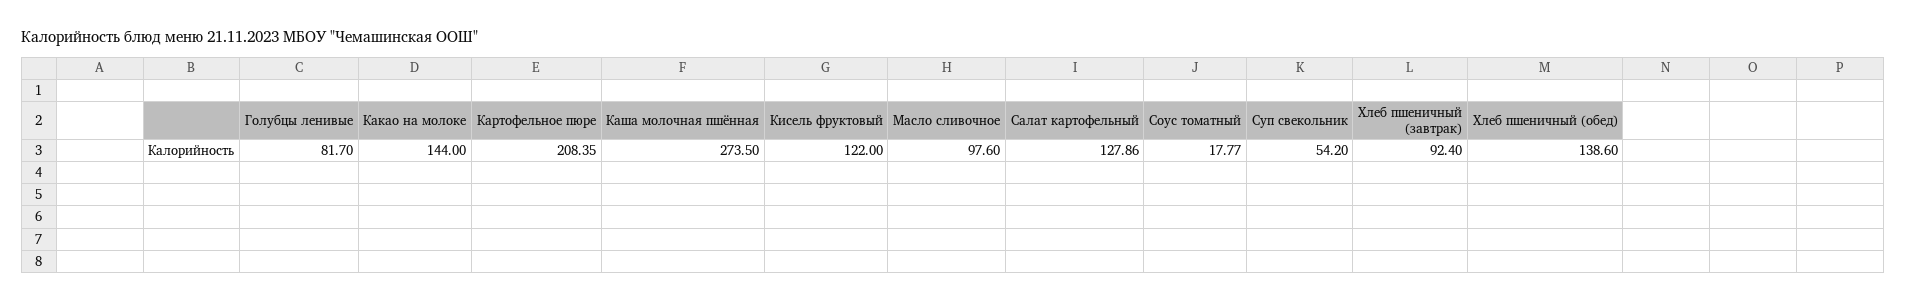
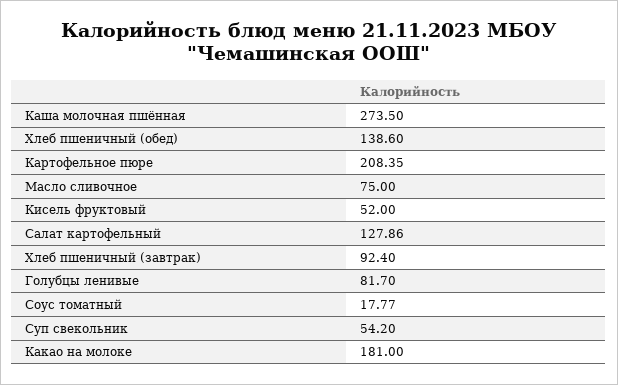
Какао на молоке: 144 -> 181
Кисель фруктовый: 122 -> 52
Масло сливочное: 97.6 -> 75

